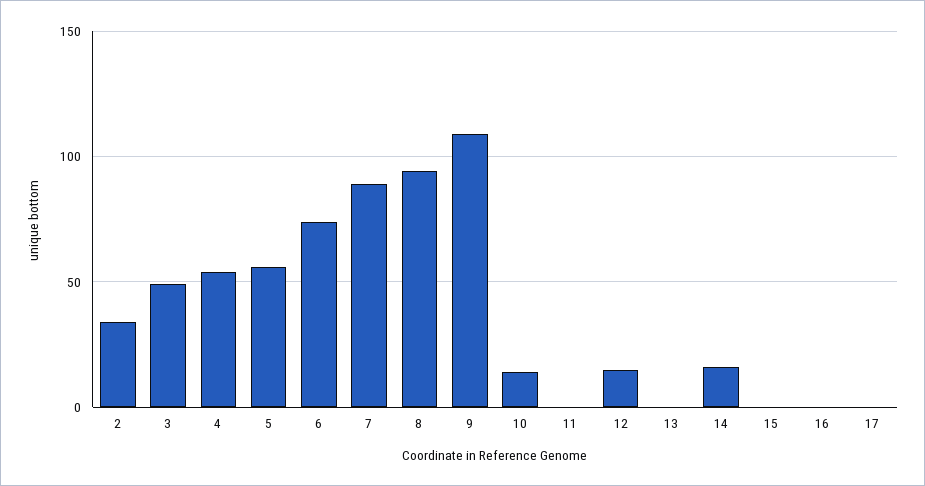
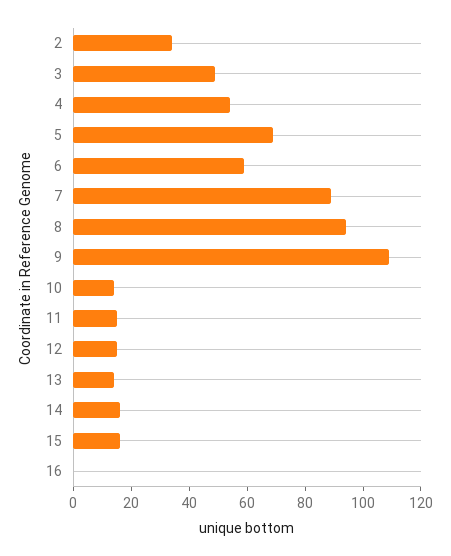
5: 55 -> 70
6: 75 -> 60
11: 0 -> 15
13: 0 -> 15
15: 0 -> 15
17: 0 -> none

